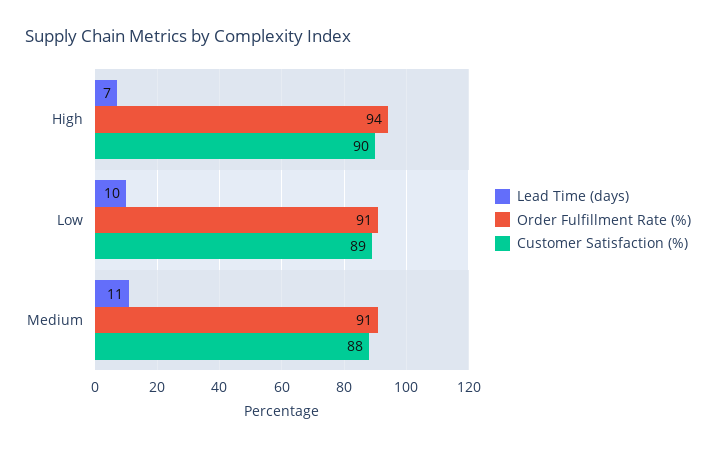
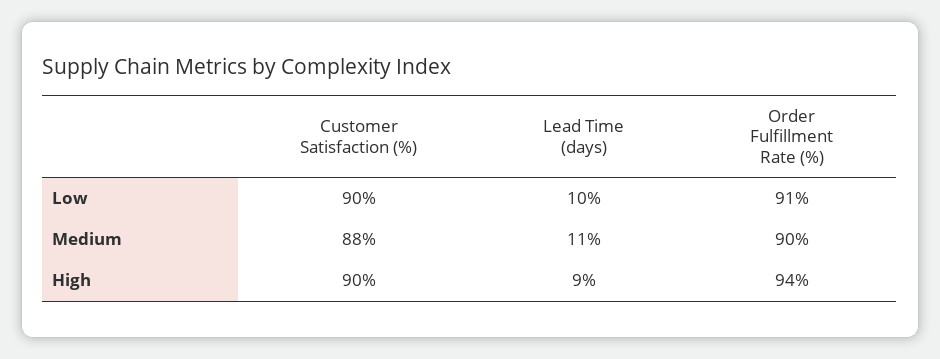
Lead Time (days), High: 7 -> 9
Customer Satisfaction (%), Low: 89 -> 90
Order Fulfillment Rate (%), Medium: 91 -> 90

